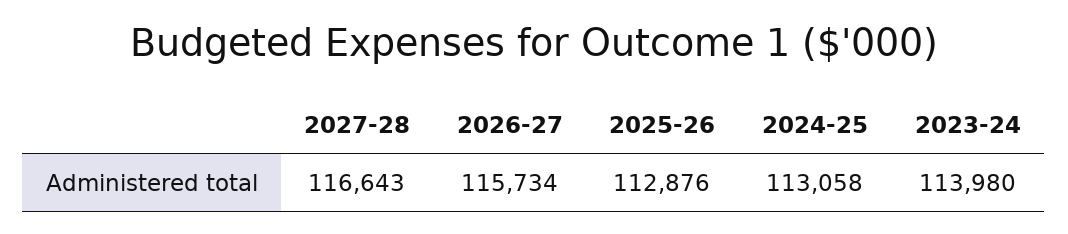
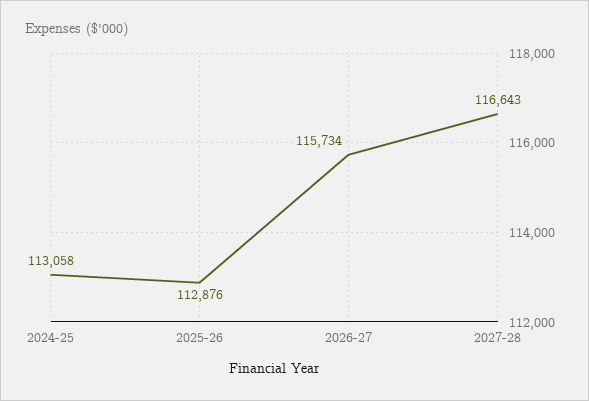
2023-24: 113980 -> none

